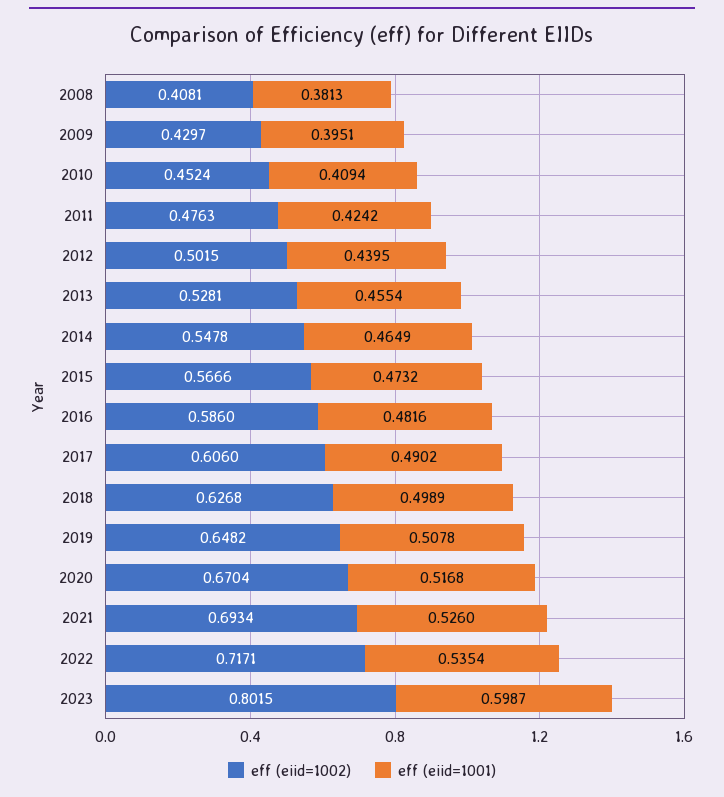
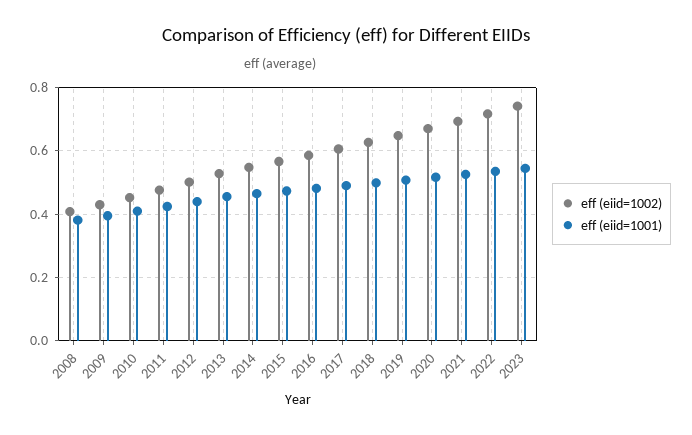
eff (eiid=1002), 2023: 0.8015 -> 0.74
eff (eiid=1001), 2023: 0.5987 -> 0.54

